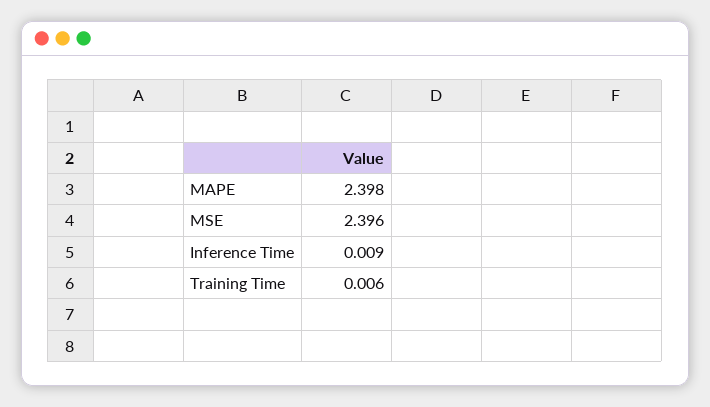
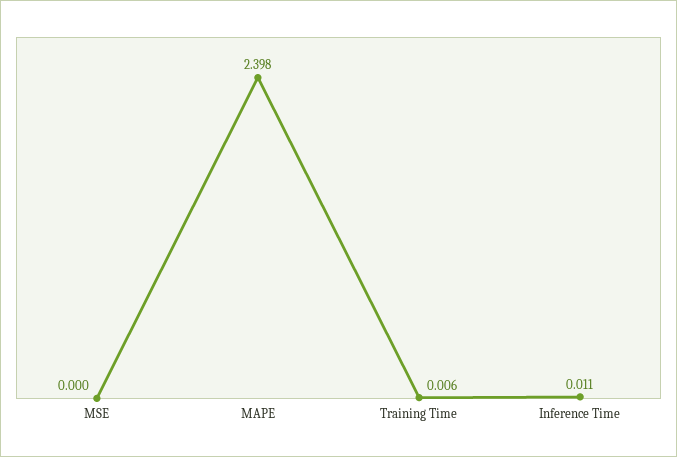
MSE: 2.396 -> 0
Inference Time: 0.009 -> 0.011

